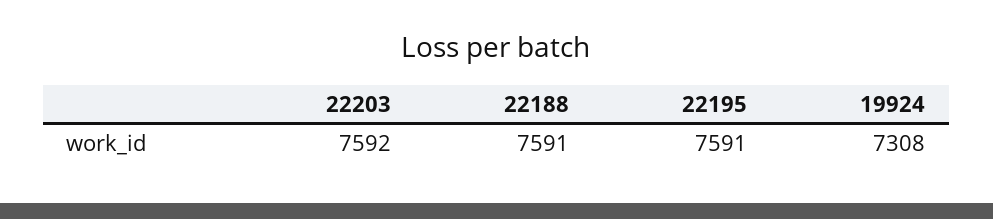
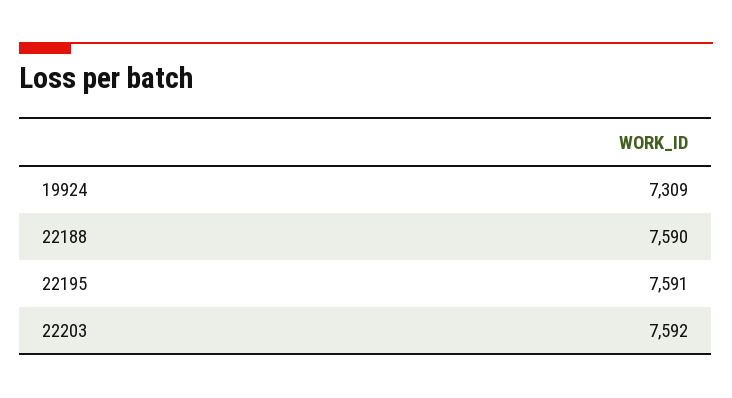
22188: 7591 -> 7590
19924: 7308 -> 7309

